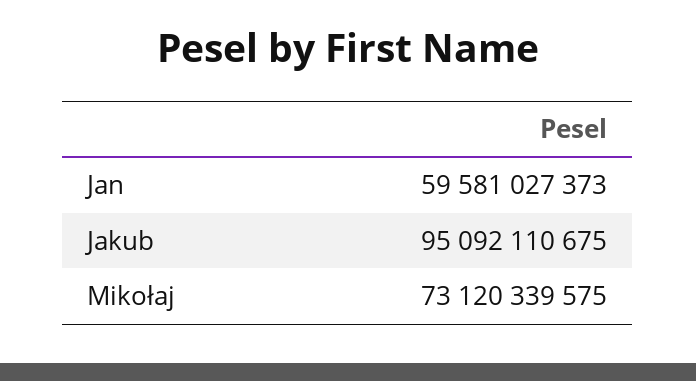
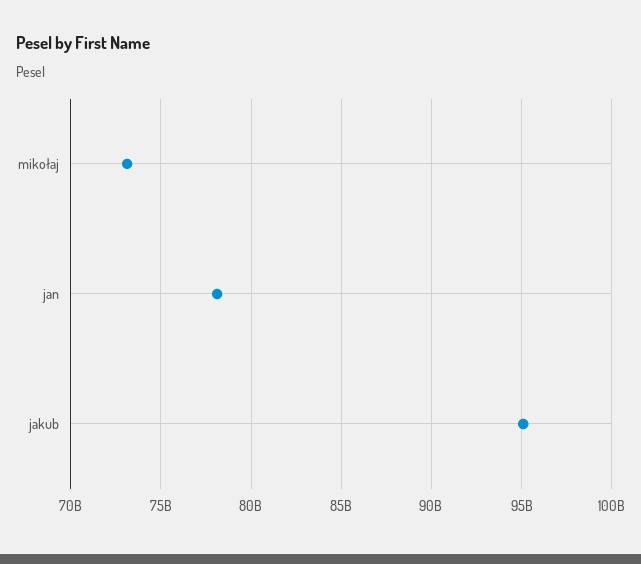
Jan: 59581027373 -> 78000000000

